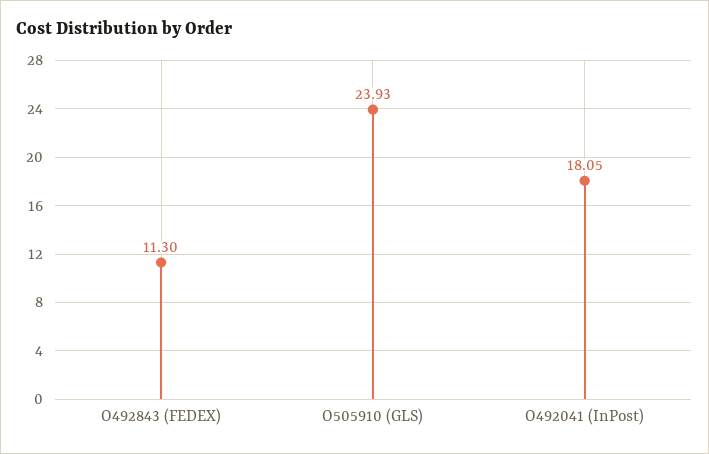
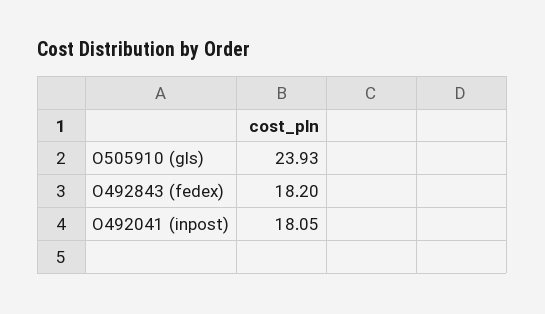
O492843 (FEDEX): 11.3 -> 18.2

